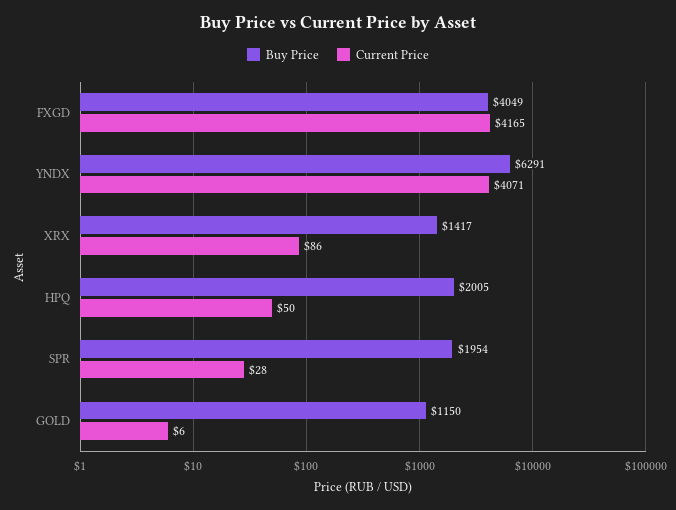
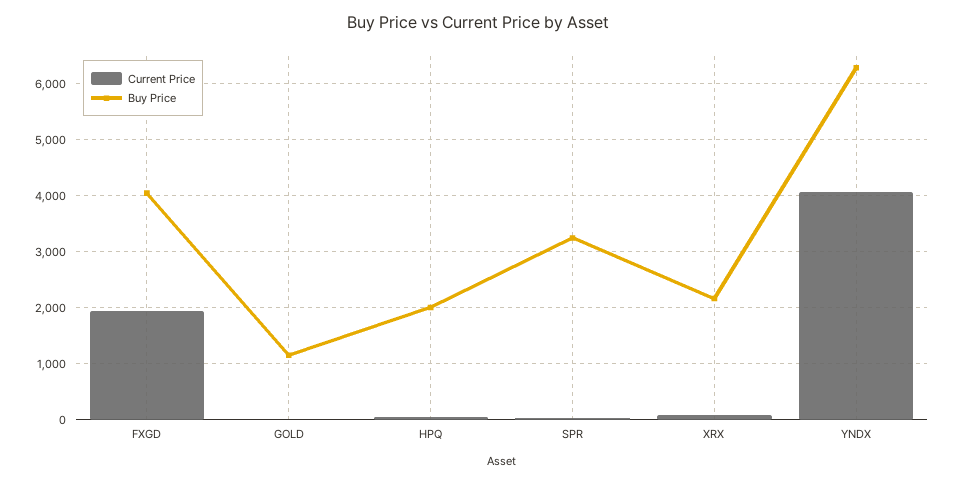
Current Price, FXGD: 4165 -> 2000
Buy Price, XRX: 1417 -> 2200
Buy Price, SPR: 1954 -> 3200

